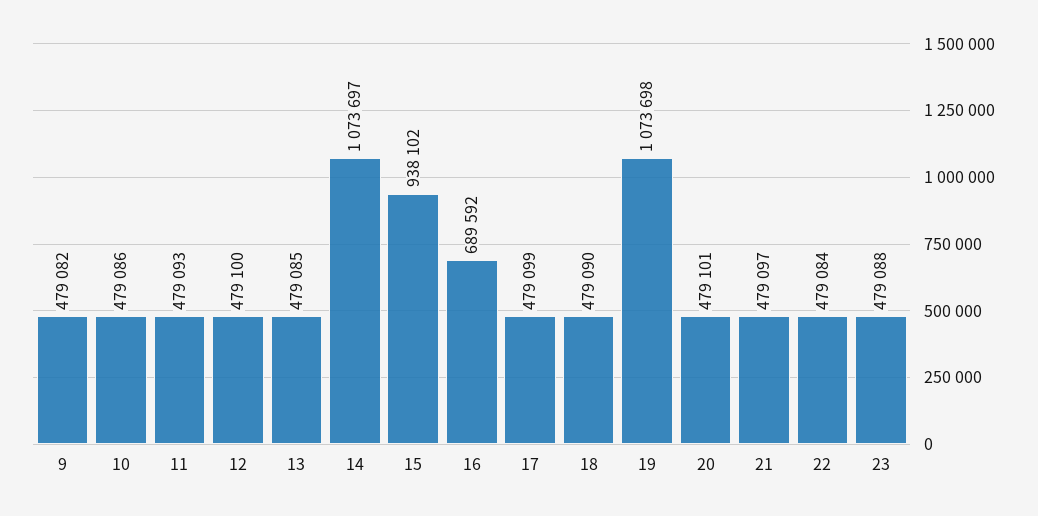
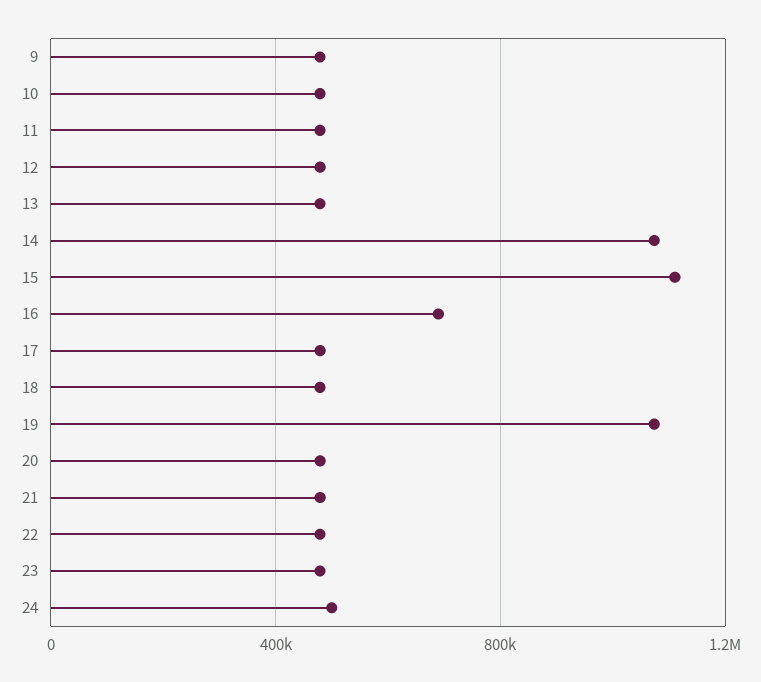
15: 938102 -> 1100000
24: none -> 500000

